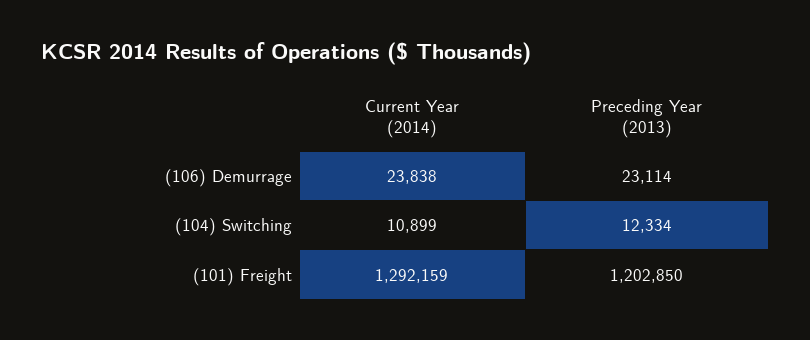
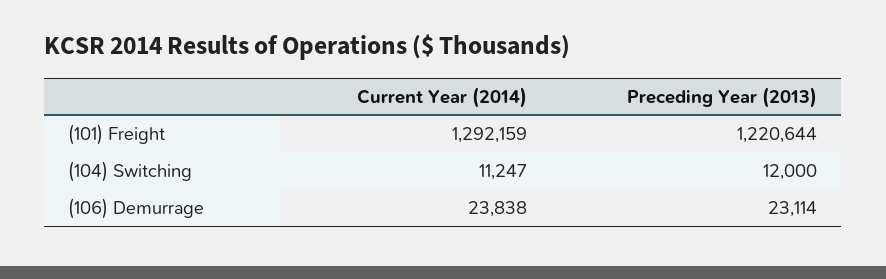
Current Year (2014), (104) Switching: 10899 -> 11247
Preceding Year (2013), (104) Switching: 12334 -> 12000
Preceding Year (2013), (101) Freight: 1202850 -> 1220644

